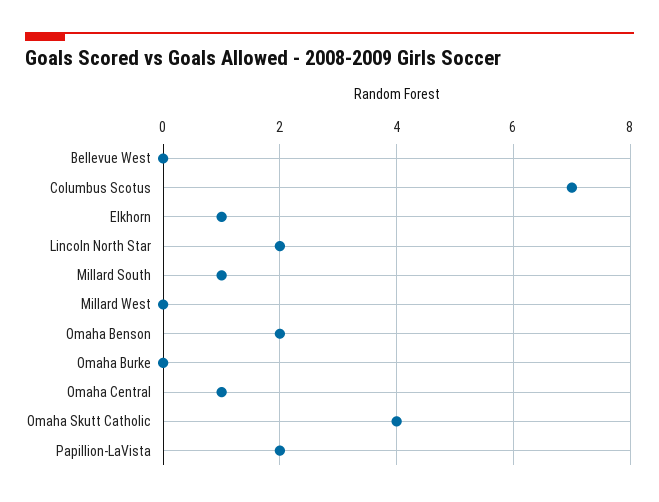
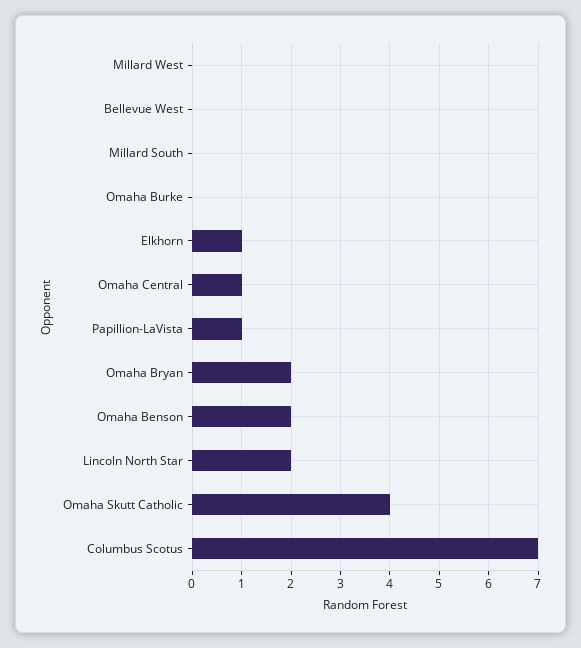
Millard South: 1 -> 0
Papillion-LaVista: 2 -> 1
Omaha Bryan: none -> 2

